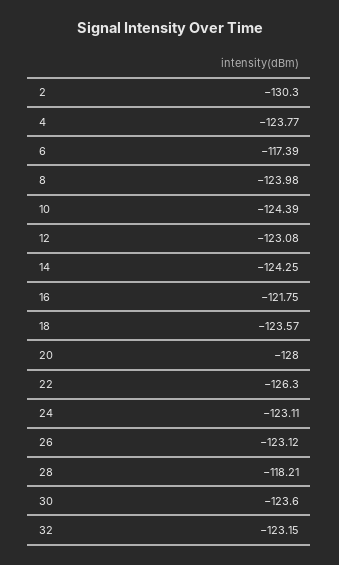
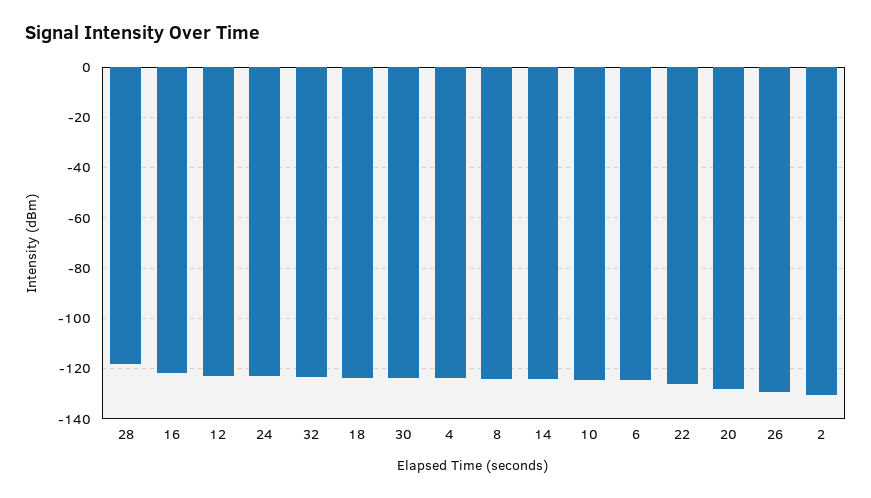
6: -117.39 -> -125
26: -123.12 -> -130

